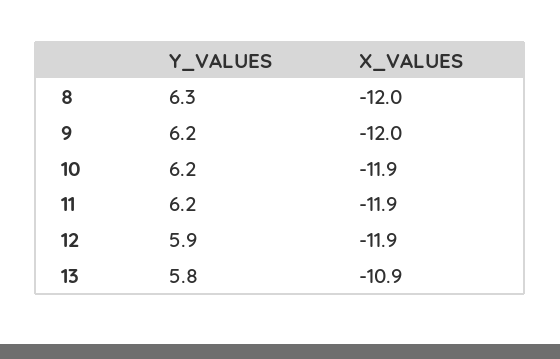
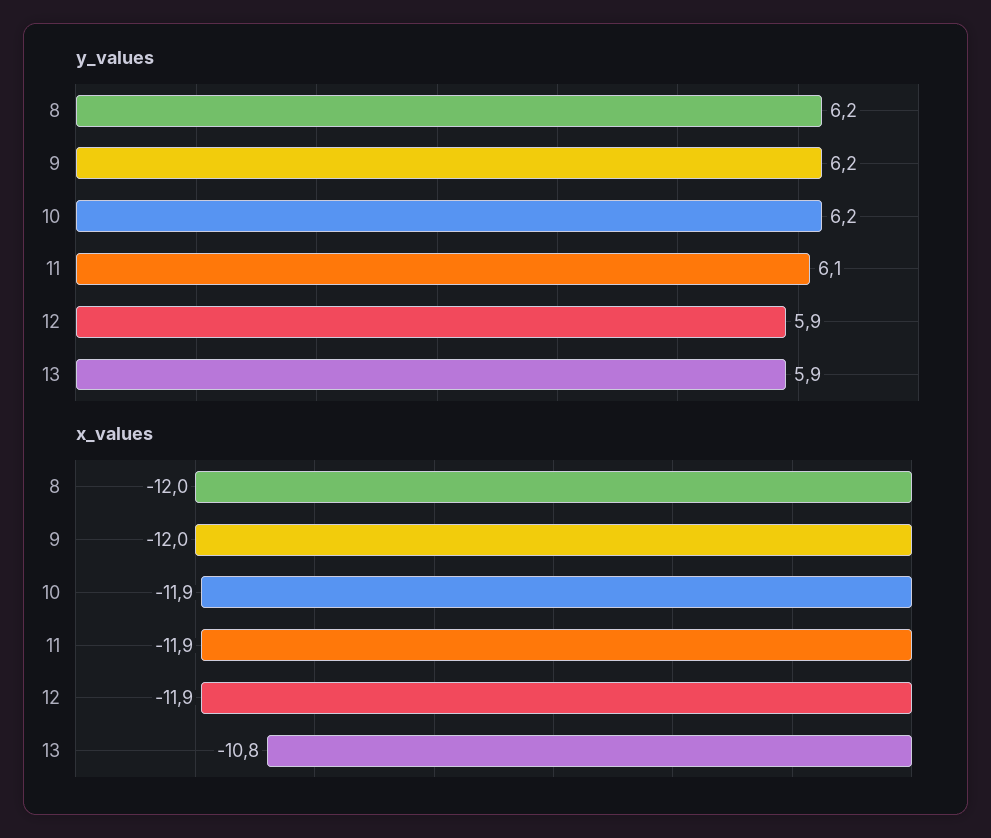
Y_VALUES, 8: 6.3 -> 6.2
Y_VALUES, 11: 6.2 -> 6.1
Y_VALUES, 13: 5.8 -> 5.9
X_VALUES, 13: -10.9 -> -10.8

